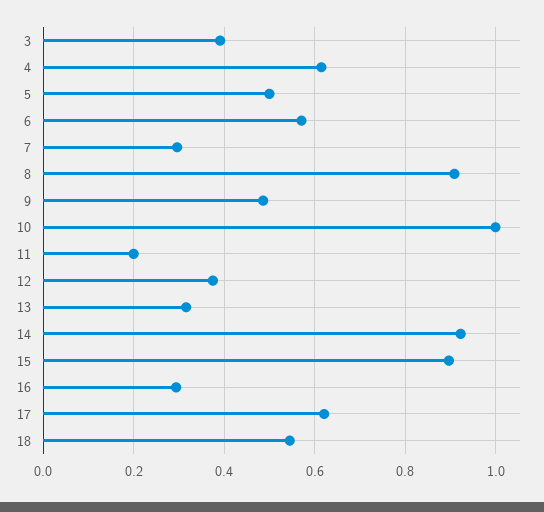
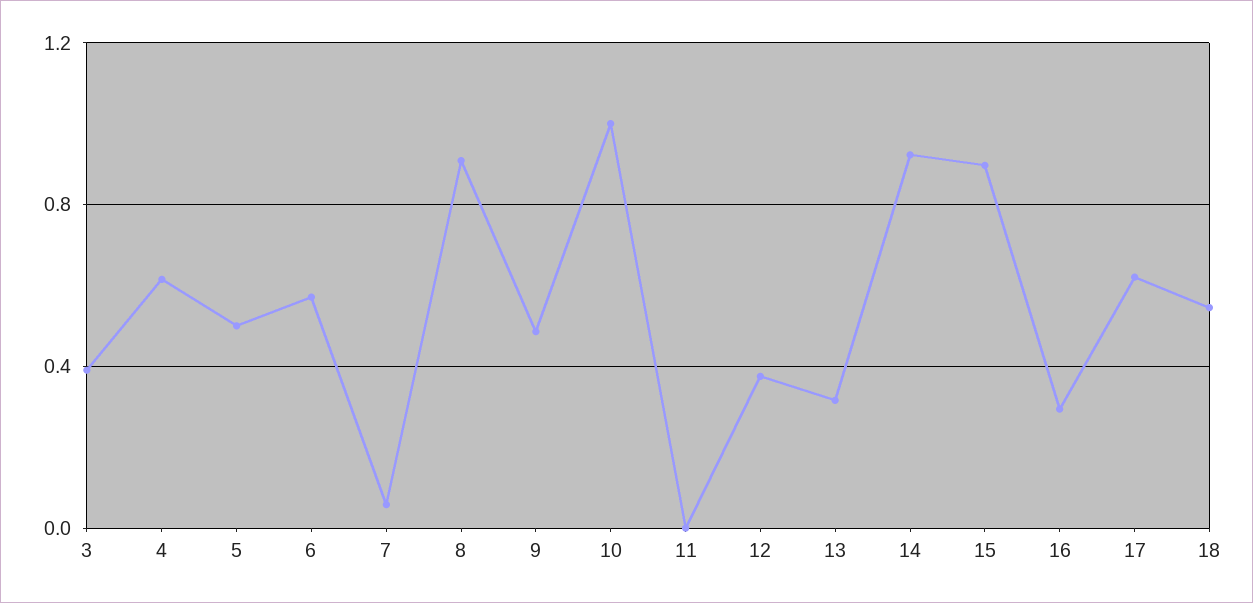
7: 0.3 -> 0.05
11: 0.2 -> 0

